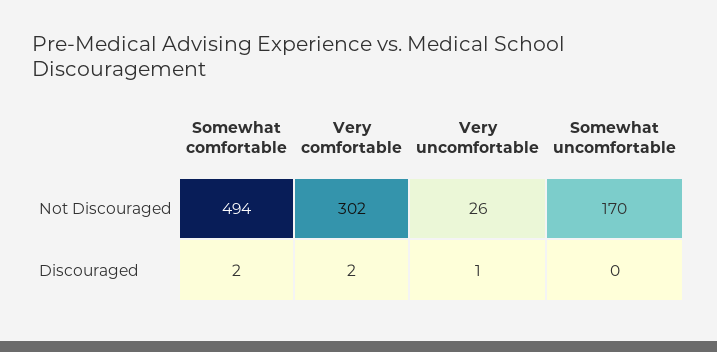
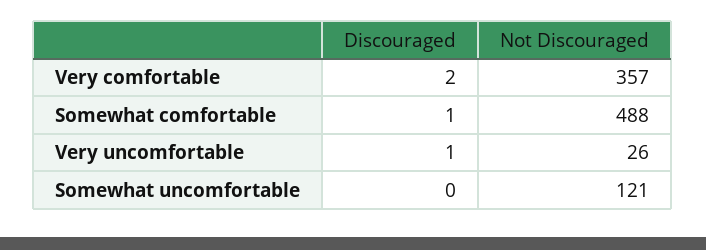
Somewhat comfortable, Not Discouraged: 494 -> 488
Very comfortable, Not Discouraged: 302 -> 357
Somewhat uncomfortable, Not Discouraged: 170 -> 121
Somewhat comfortable, Discouraged: 2 -> 1

